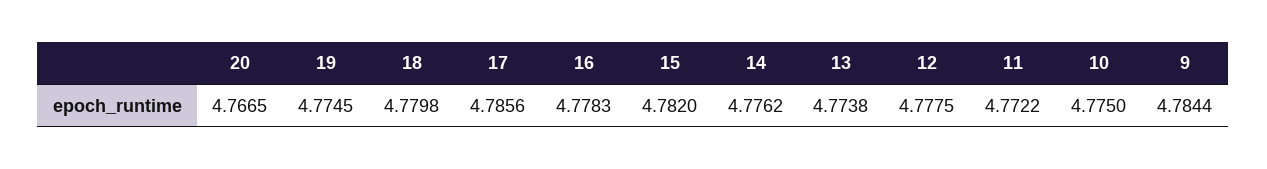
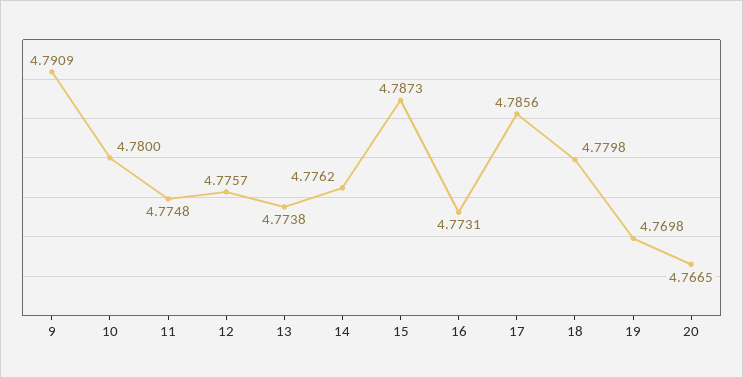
19: 4.7745 -> 4.7698
16: 4.7783 -> 4.7731
15: 4.782 -> 4.7873
12: 4.7775 -> 4.7757
11: 4.7722 -> 4.7748
10: 4.775 -> 4.78
9: 4.7844 -> 4.7909

